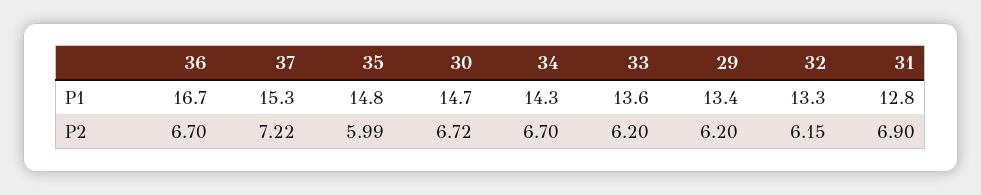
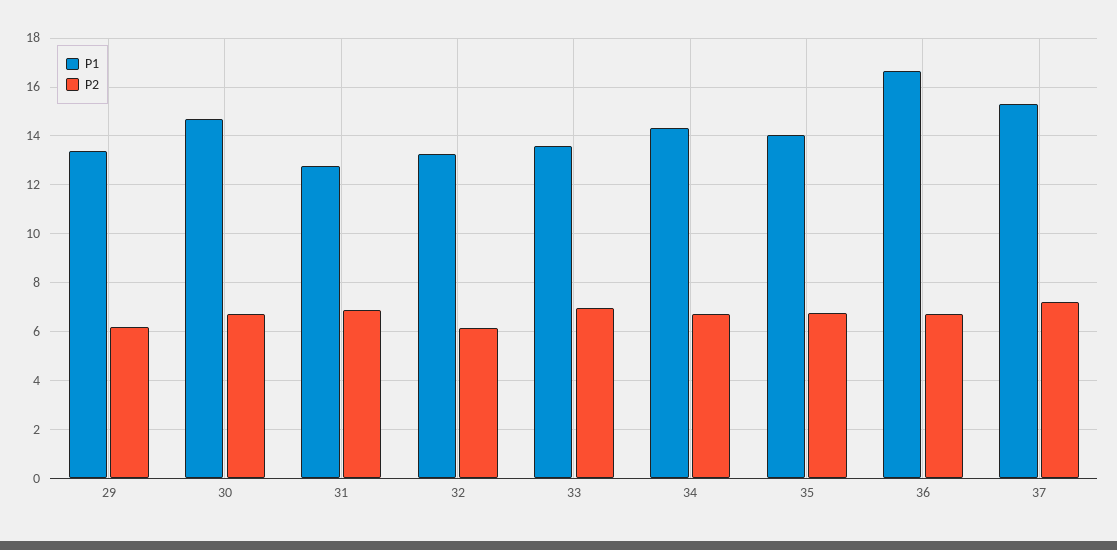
P1, 35: 14.8 -> 14
P2, 35: 5.99 -> 6.75
P2, 33: 6.2 -> 7

